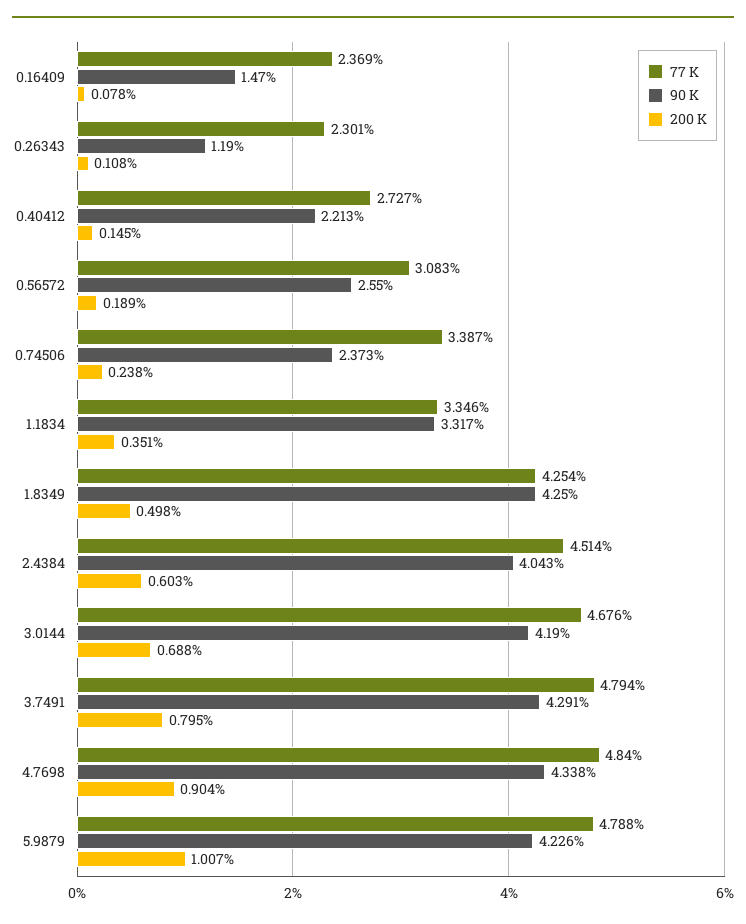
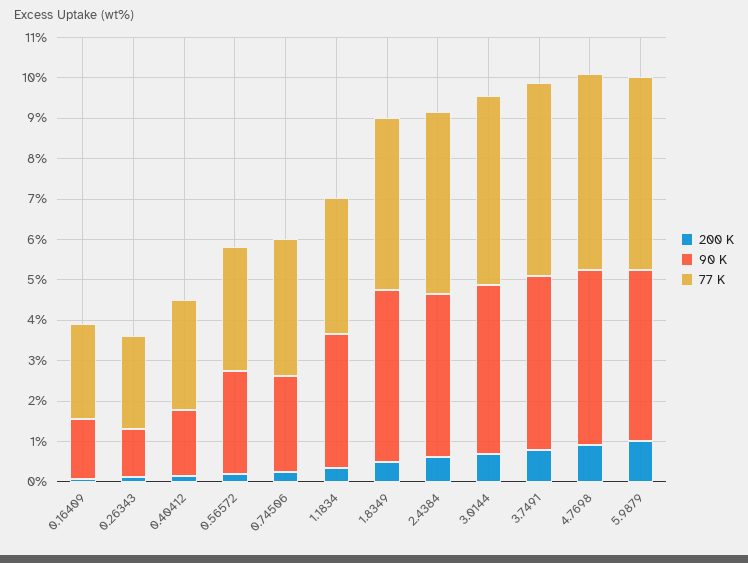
90 K, 0.40412: 2.213 -> 1.6

